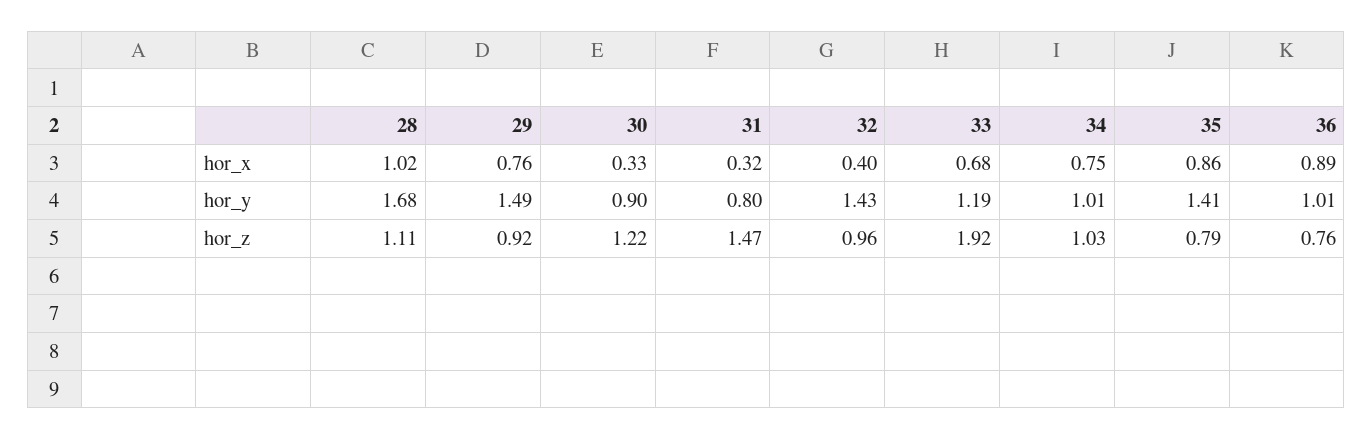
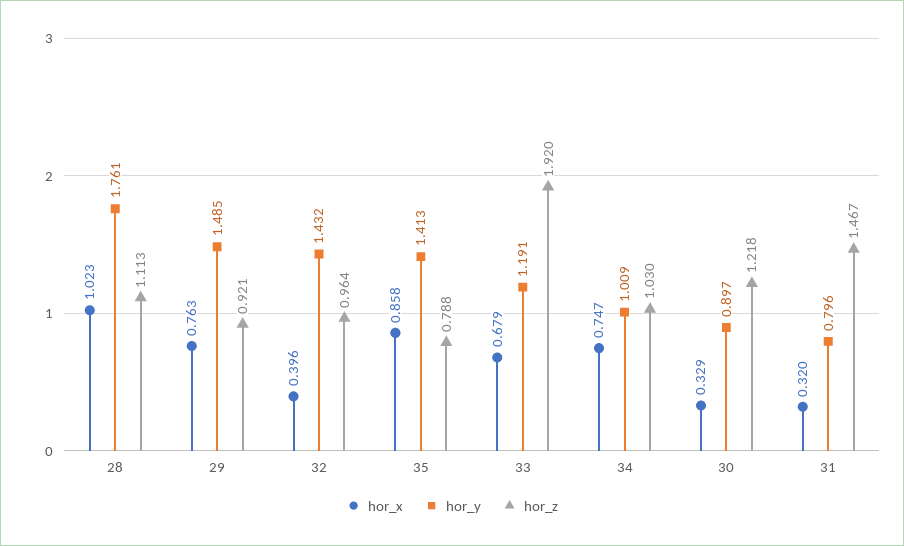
hor_x, 36: 0.89 -> none
hor_y, 28: 1.68 -> 1.761
hor_y, 36: 1.01 -> none
hor_z, 36: 0.76 -> none

